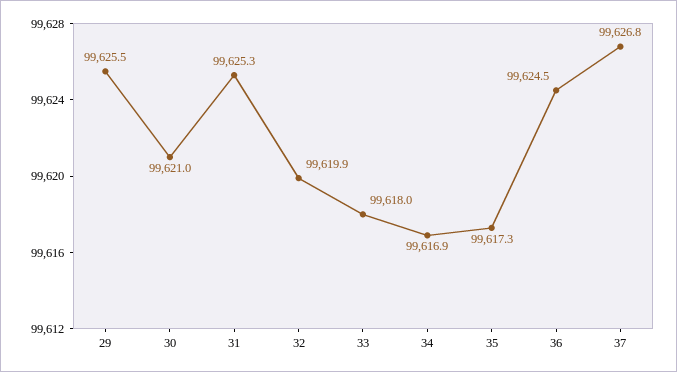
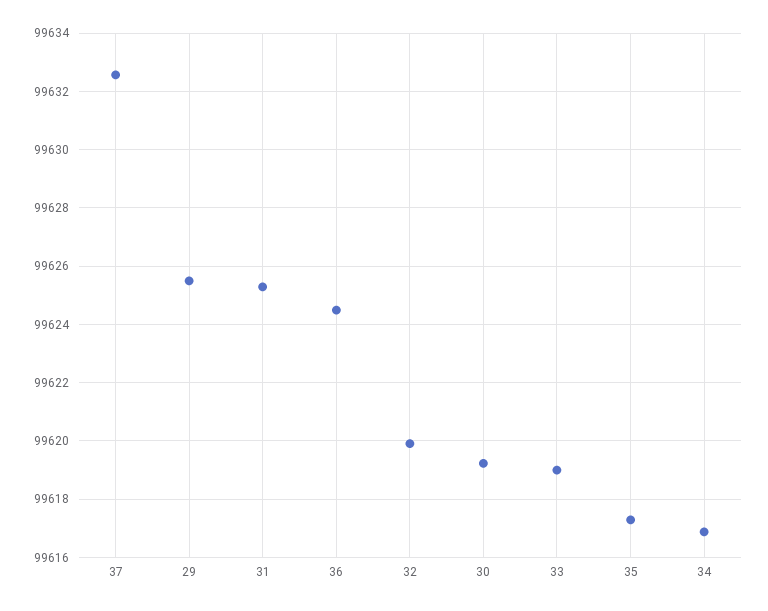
30: 99621 -> 99619.25
33: 99618 -> 99619
37: 99626.8 -> 99632.5

